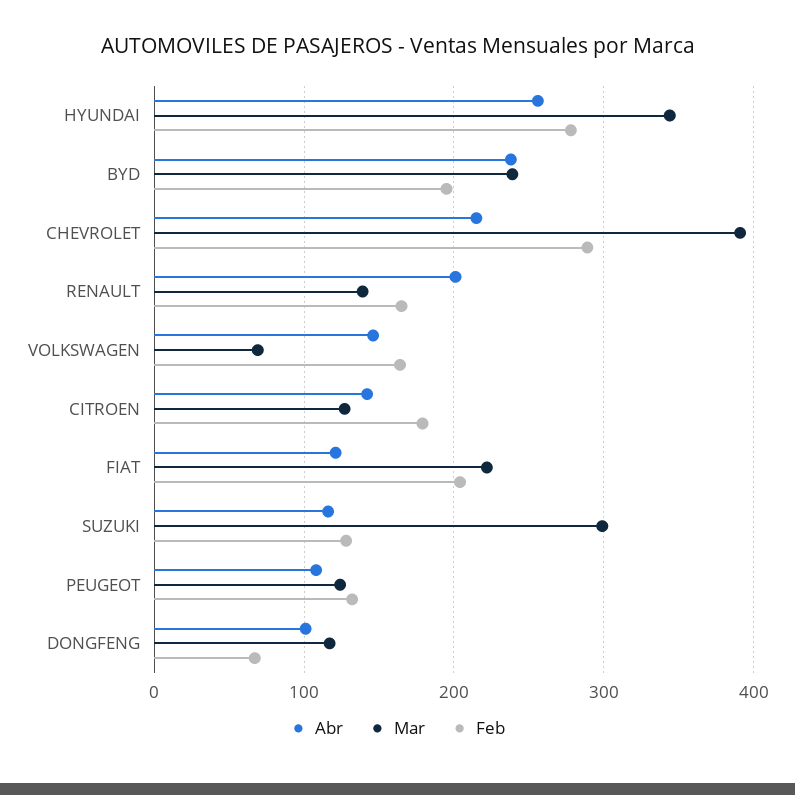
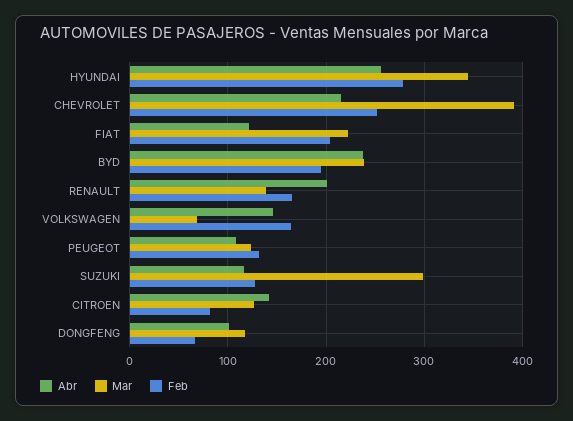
Feb, CHEVROLET: 290 -> 250
Feb, CITROEN: 180 -> 80

